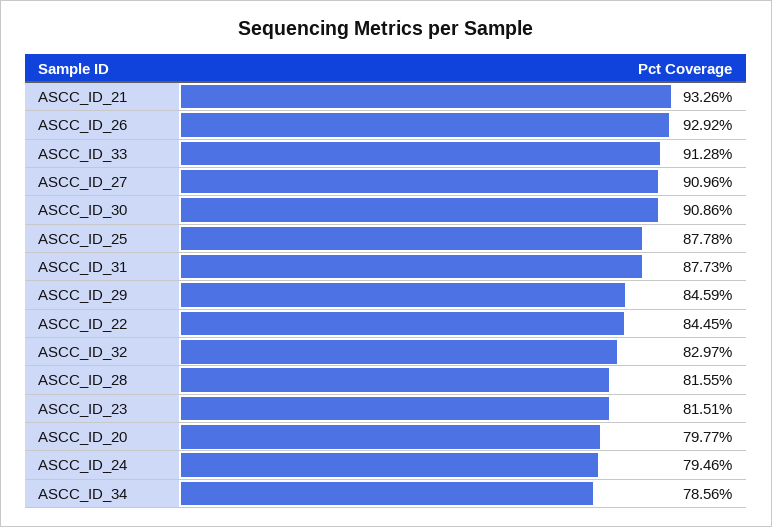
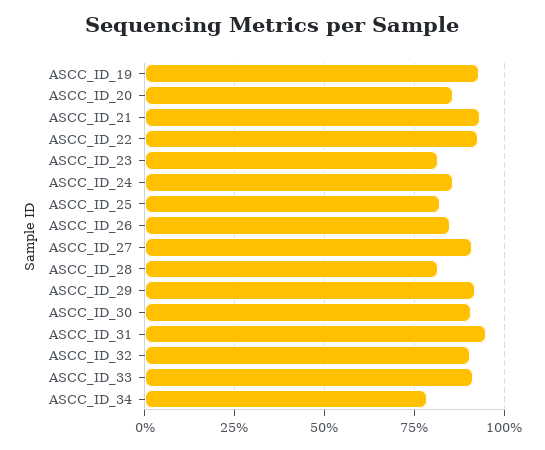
ASCC_ID_26: 92.92 -> 85
ASCC_ID_25: 87.78 -> 82.5
ASCC_ID_31: 87.73 -> 95
ASCC_ID_29: 84.59 -> 92.5
ASCC_ID_22: 84.45 -> 92.5
ASCC_ID_32: 82.97 -> 90
ASCC_ID_20: 79.77 -> 85
ASCC_ID_24: 79.46 -> 85
ASCC_ID_19: none -> 92.5

